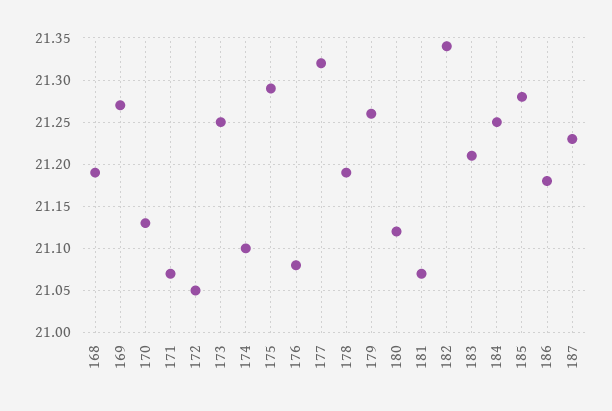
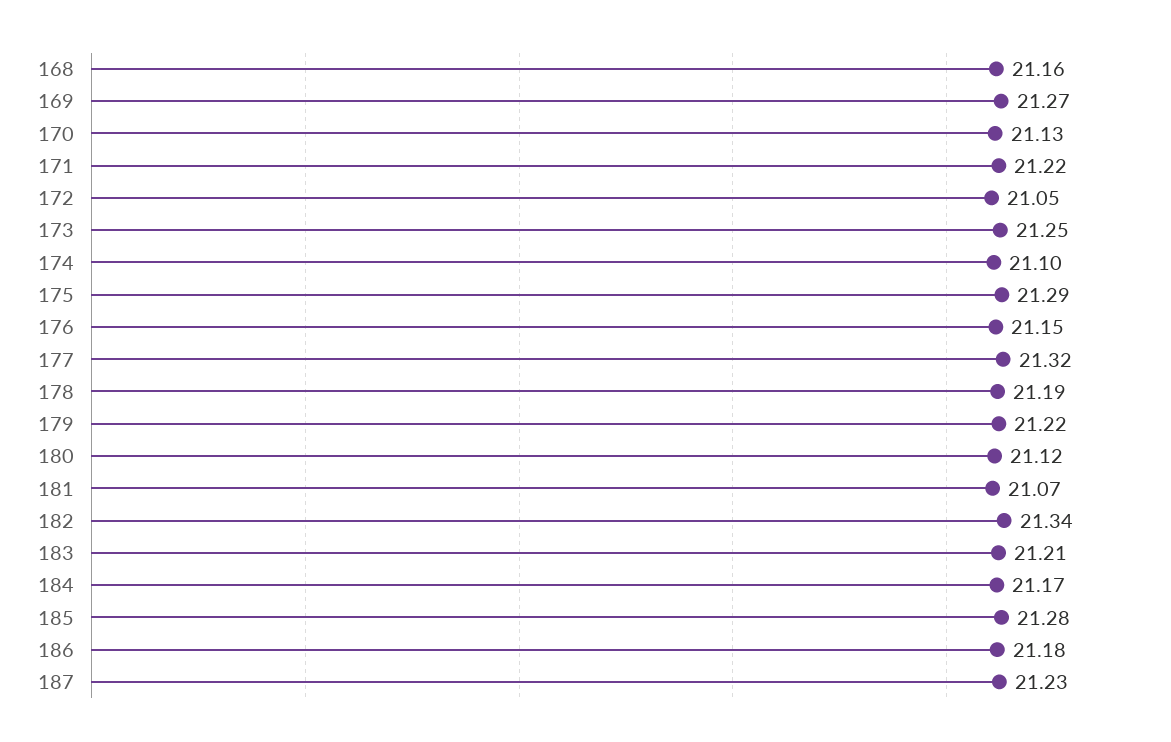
168: 21.19 -> 21.16
171: 21.07 -> 21.22
176: 21.08 -> 21.15
179: 21.26 -> 21.22
184: 21.25 -> 21.17

